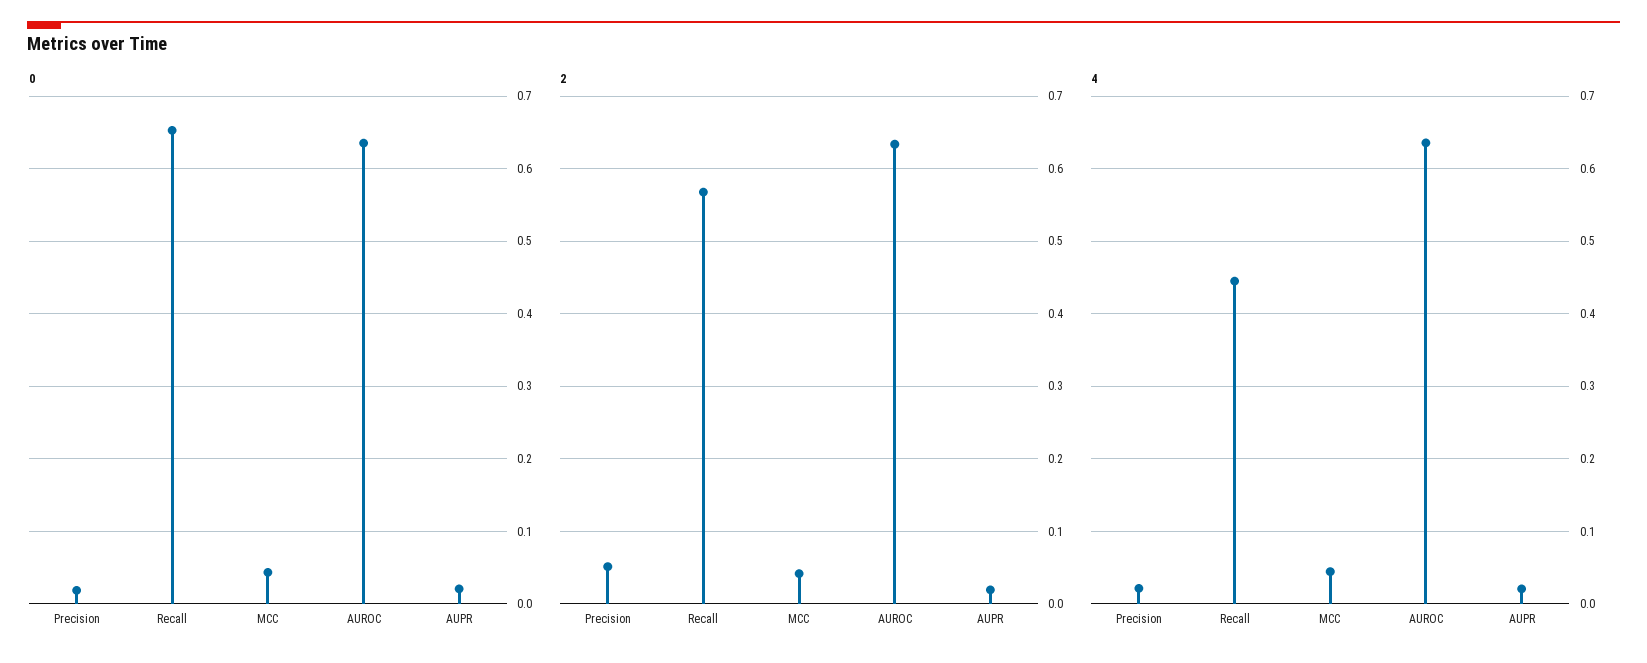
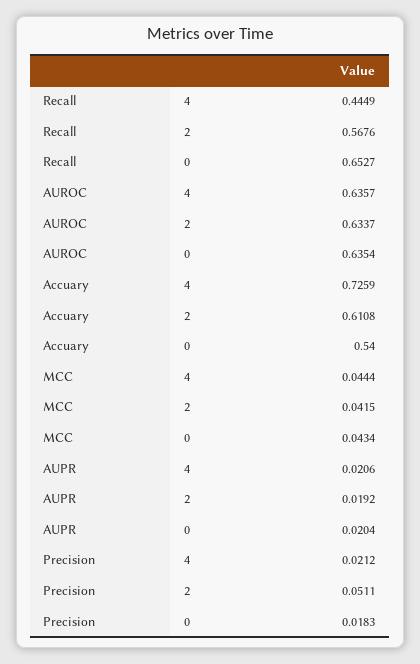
4, Accuary: none -> 0.7259
2, Accuary: none -> 0.6108
0, Accuary: none -> 0.54

